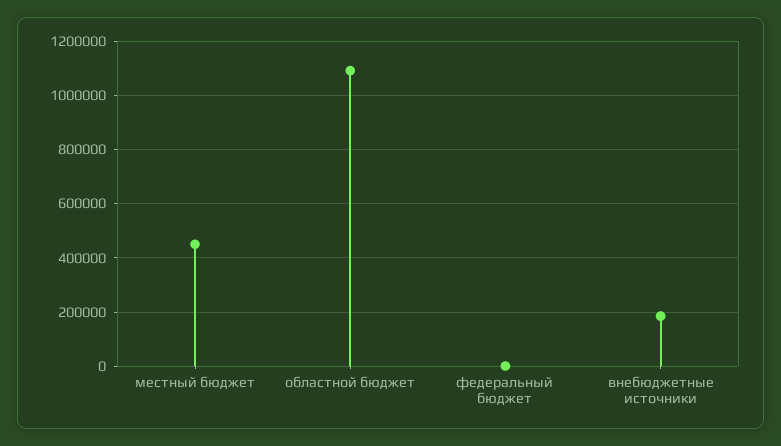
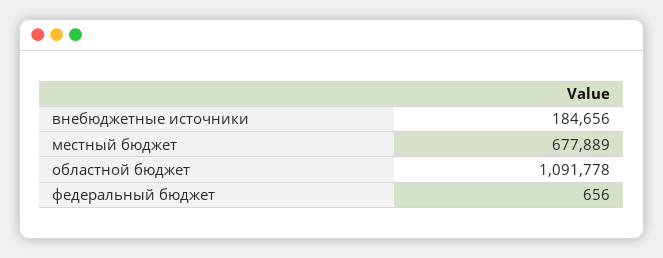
местный бюджет: 450000 -> 677889

